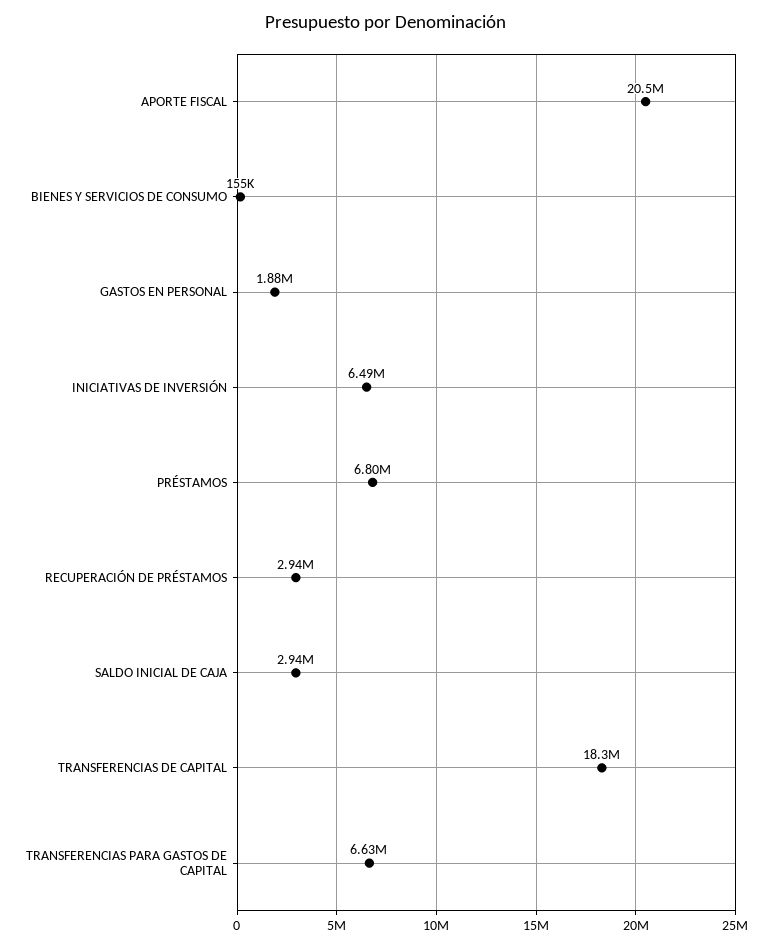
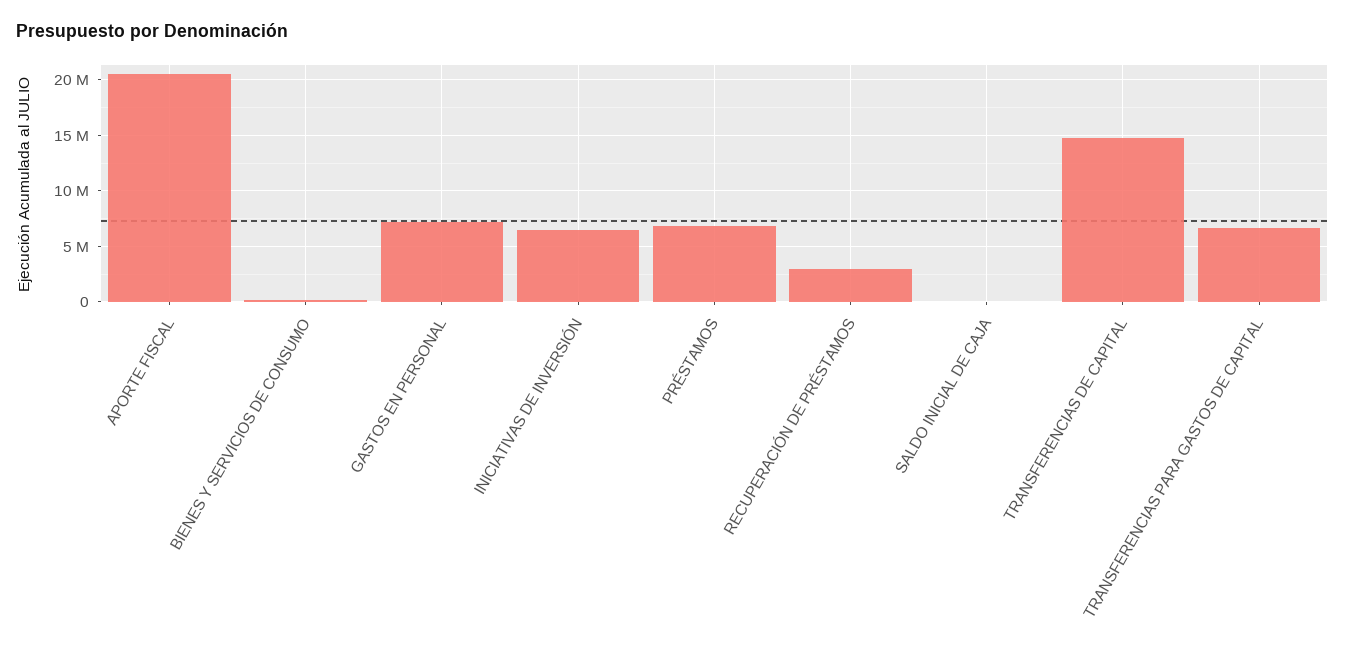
GASTOS EN PERSONAL: 1880000 -> 7000000
SALDO INICIAL DE CAJA: 2940000 -> 0
TRANSFERENCIAS DE CAPITAL: 18300000 -> 15000000

